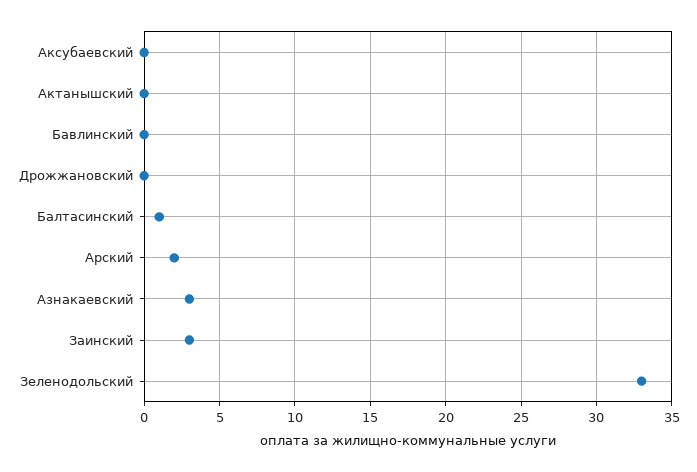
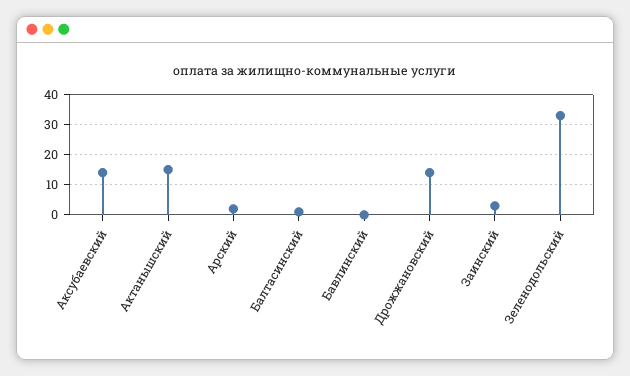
Аксубаевский: 0 -> 15
Актанышский: 0 -> 15
Дрожжановский: 0 -> 15
Азнакаевский: 3 -> none

